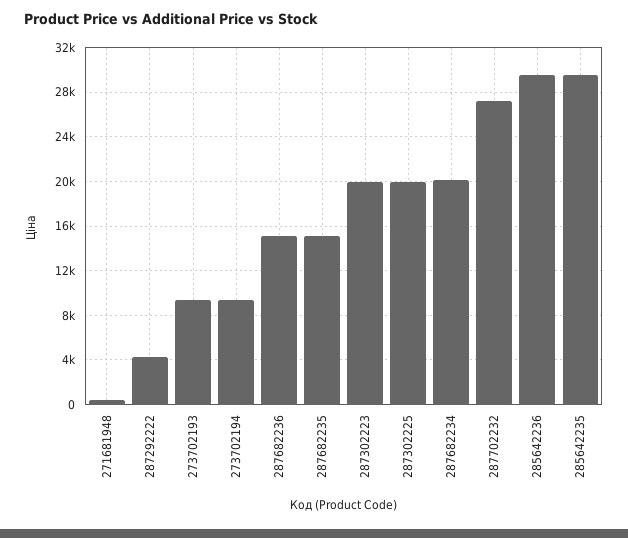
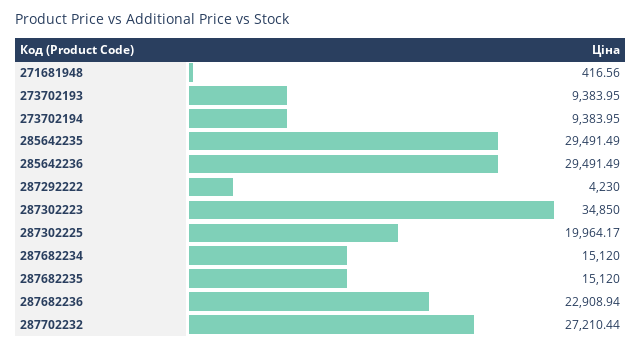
287682236: 15000 -> 22908.94
287302223: 20000 -> 34850
287682234: 20000 -> 15120

